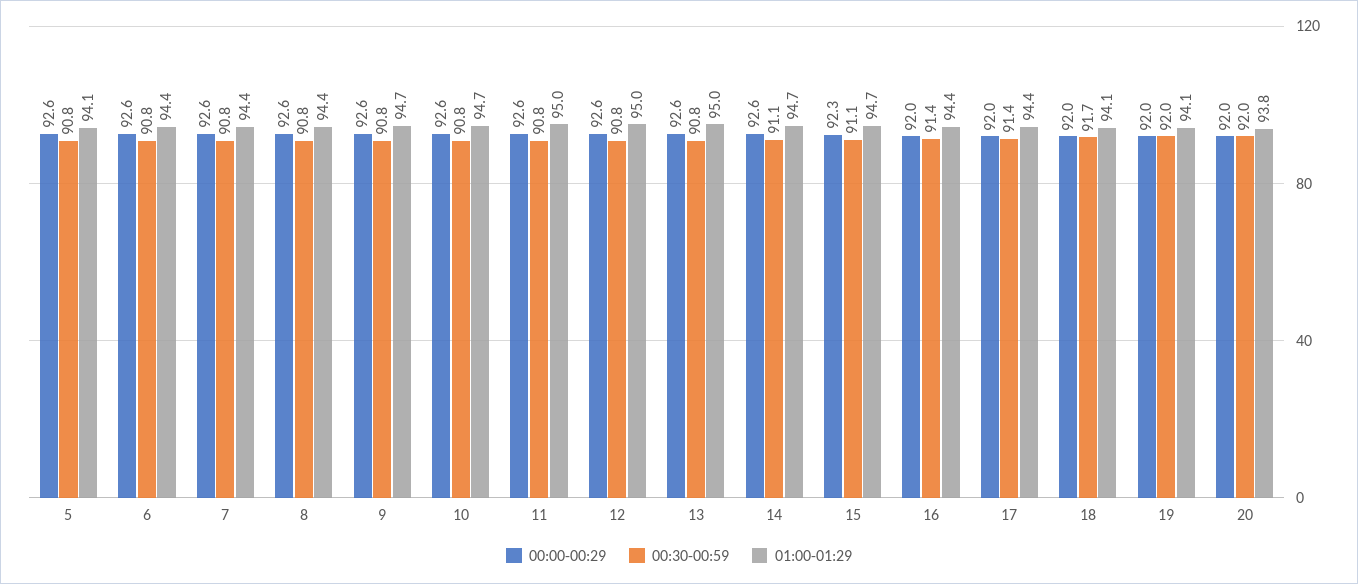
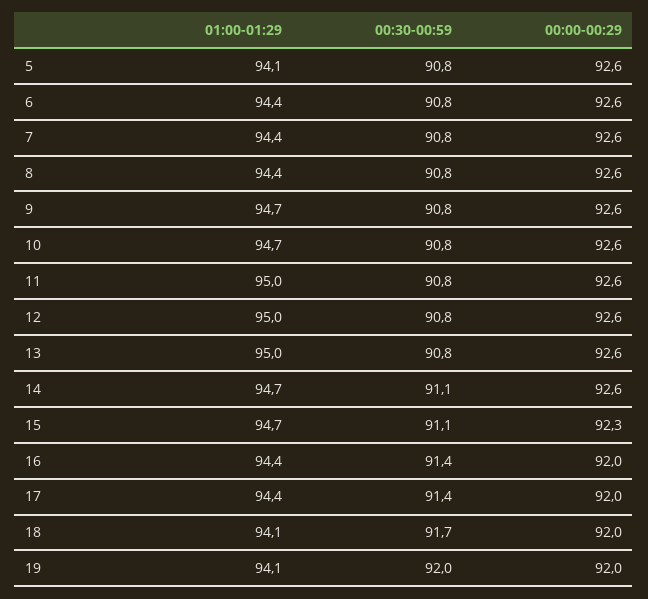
00:00-00:29, 20: 92 -> none
00:30-00:59, 20: 92 -> none
01:00-01:29, 20: 93.8 -> none

